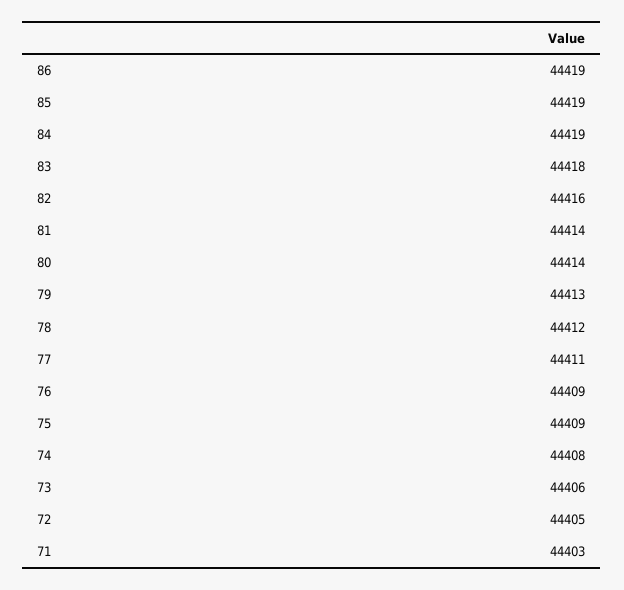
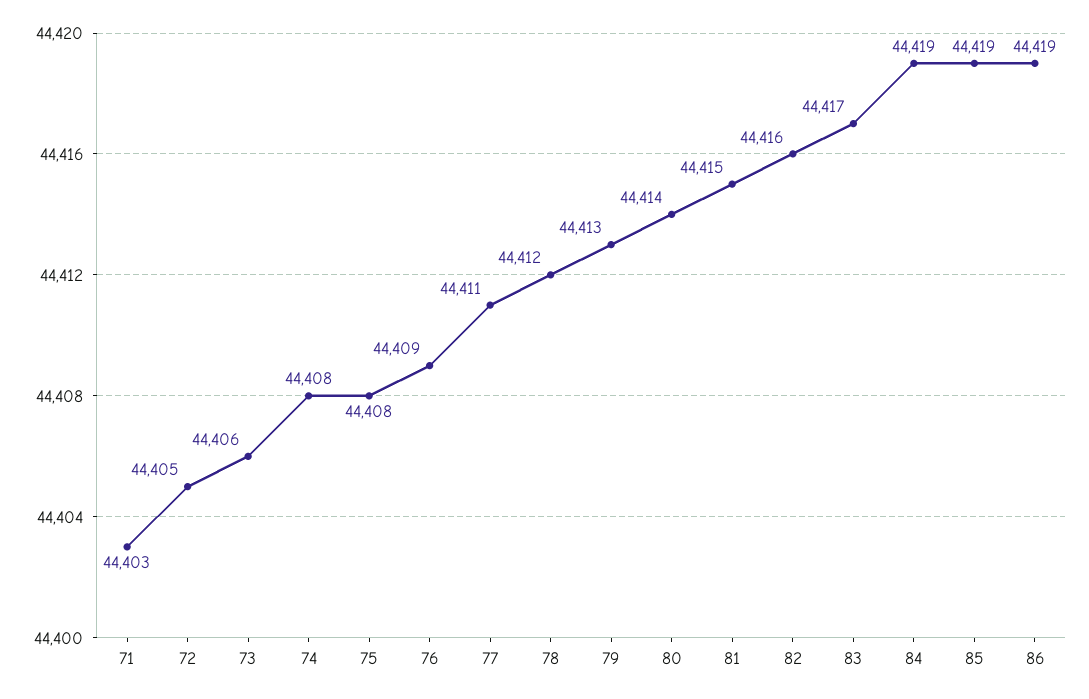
83: 44418 -> 44417
81: 44414 -> 44415
75: 44409 -> 44408

